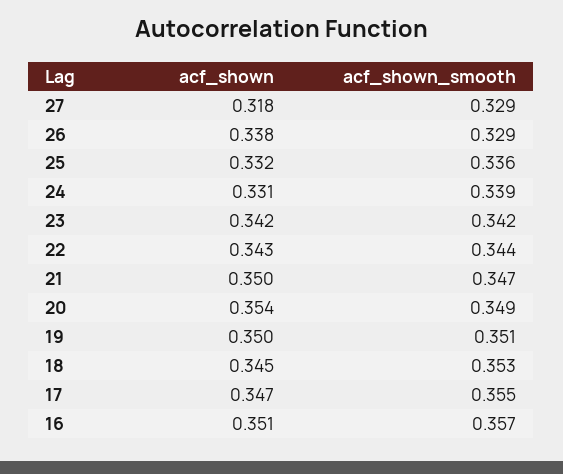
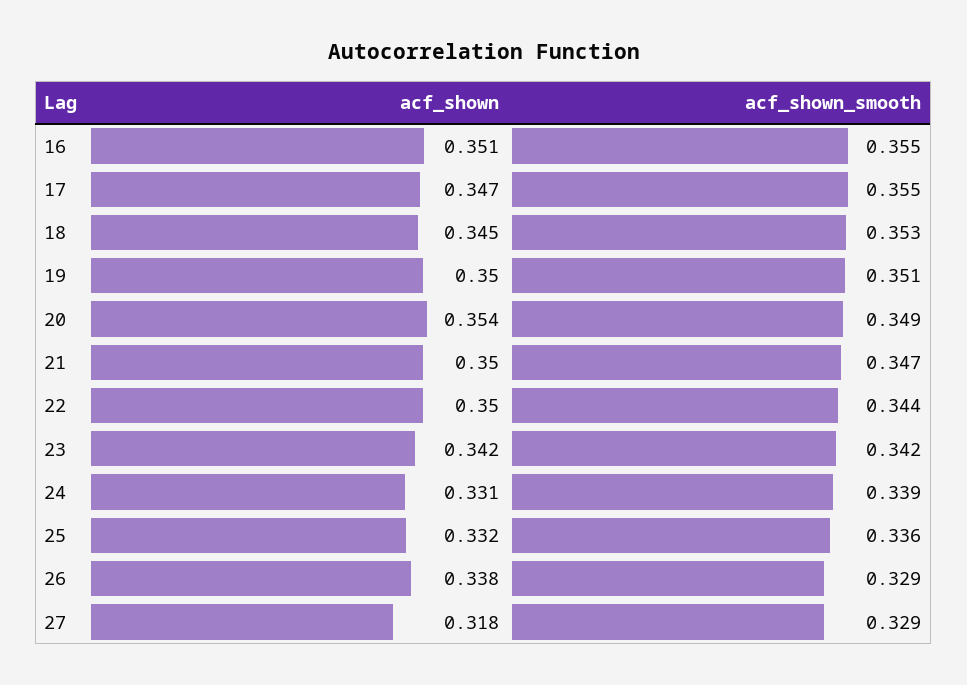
acf_shown, 22: 0.343 -> 0.35
acf_shown_smooth, 16: 0.357 -> 0.355

